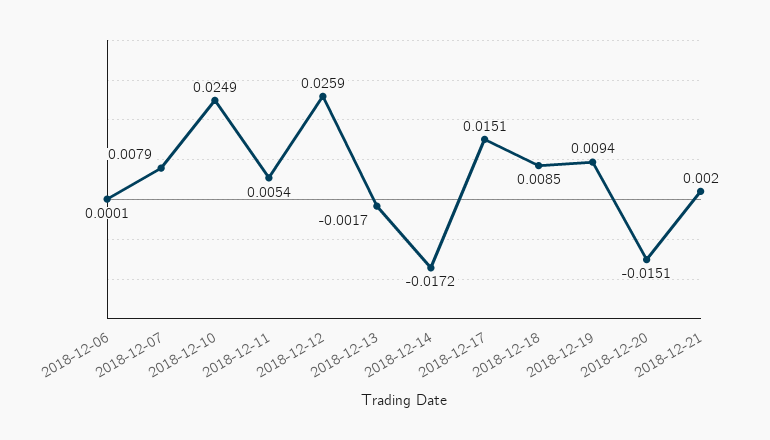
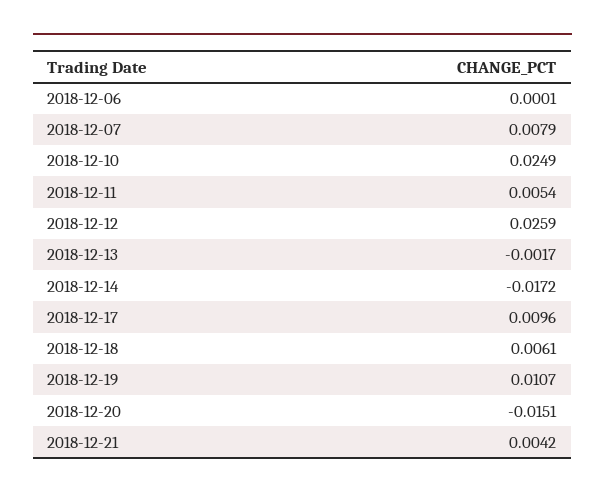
2018-12-17: 0.0151 -> 0.0096
2018-12-18: 0.0085 -> 0.0061
2018-12-19: 0.0094 -> 0.0107
2018-12-21: 0.002 -> 0.0042

